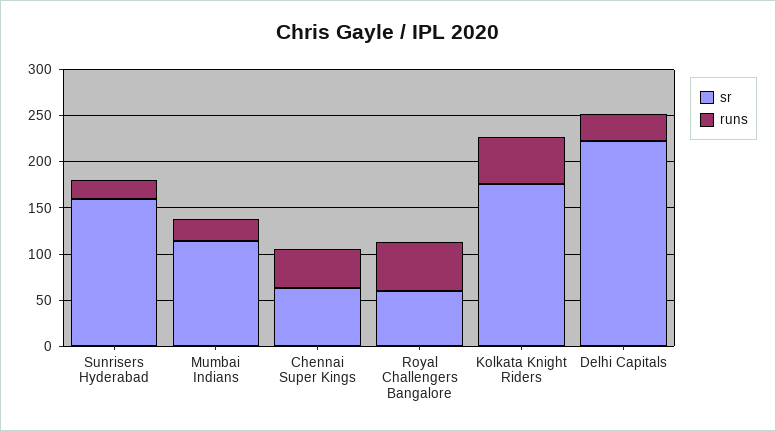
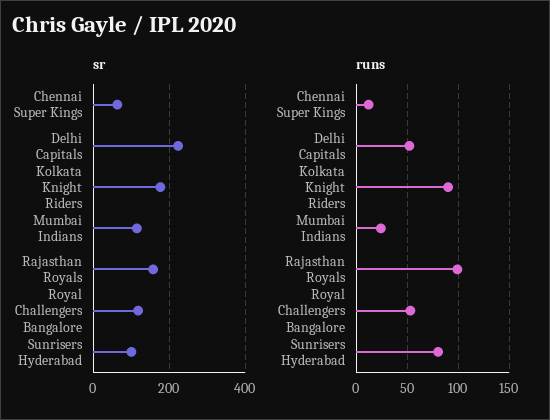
sr, Sunrisers Hyderabad: 160 -> 100
runs, Sunrisers Hyderabad: 20 -> 80
runs, Chennai Super Kings: 40 -> 10
sr, Royal Challengers Bangalore: 60 -> 120
runs, Kolkata Knight Riders: 50 -> 90
runs, Delhi Capitals: 30 -> 50
sr, Rajasthan Royals: none -> 160
runs, Rajasthan Royals: none -> 100

